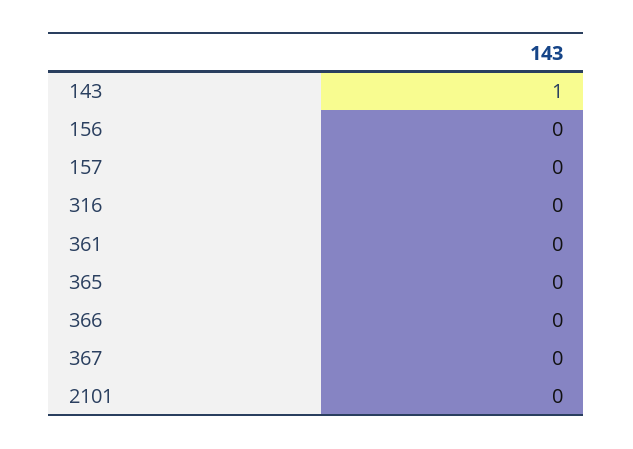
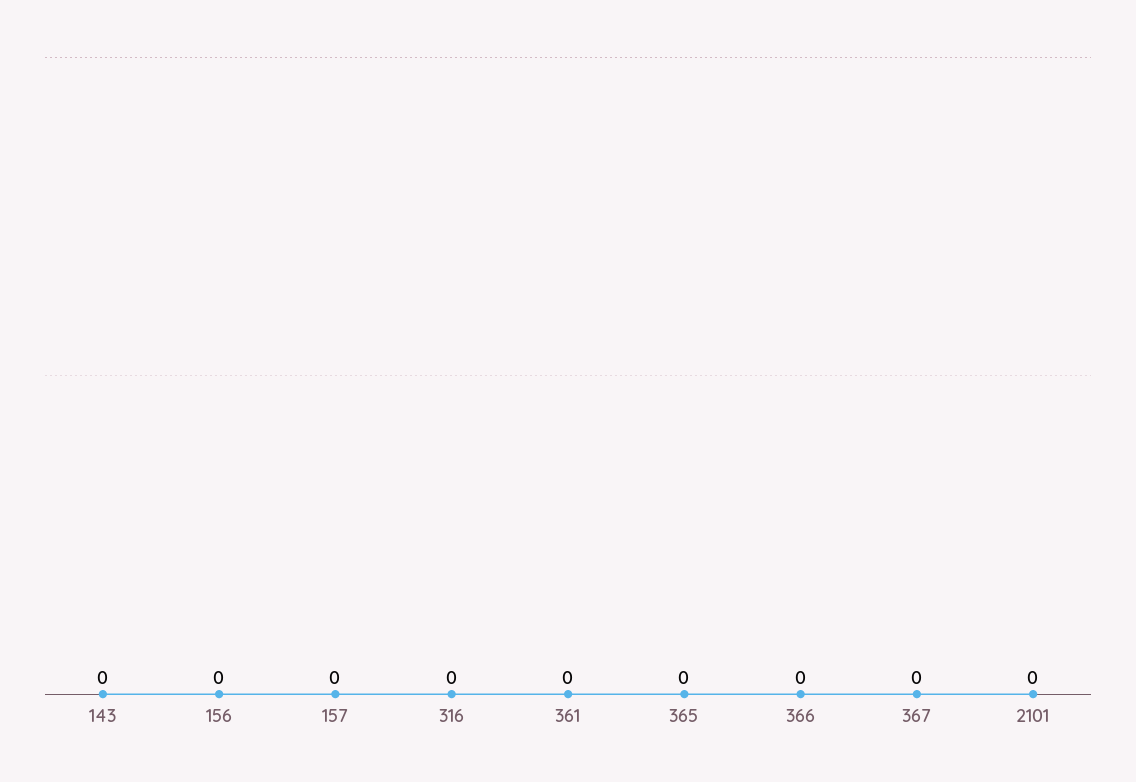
143: 1 -> 0

